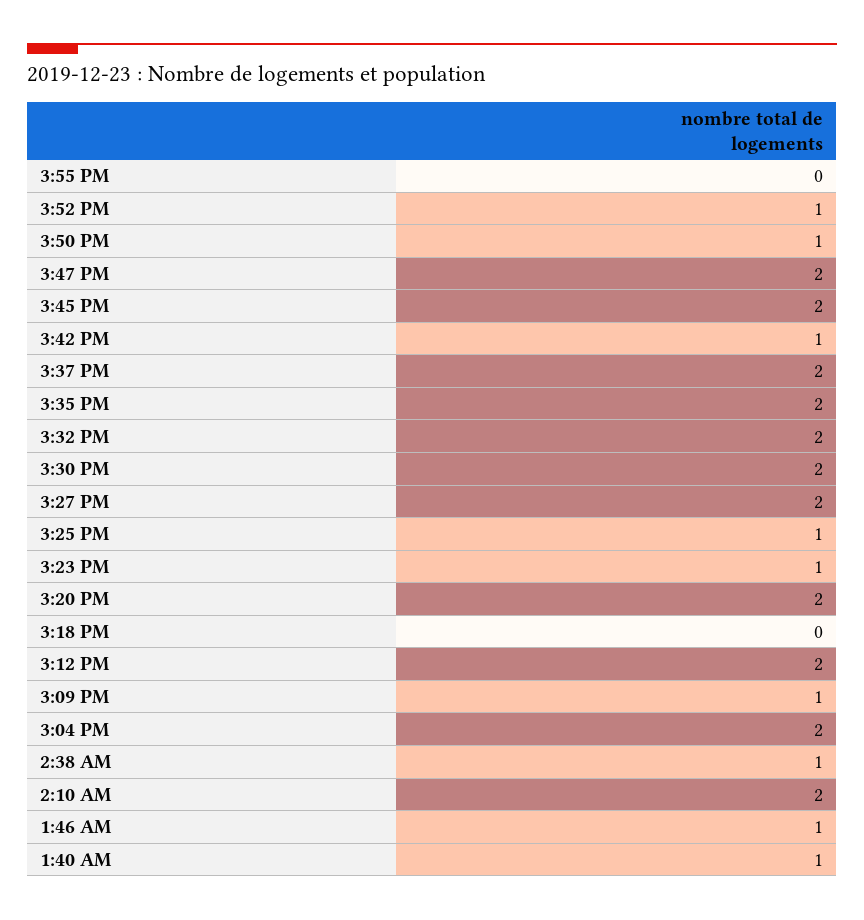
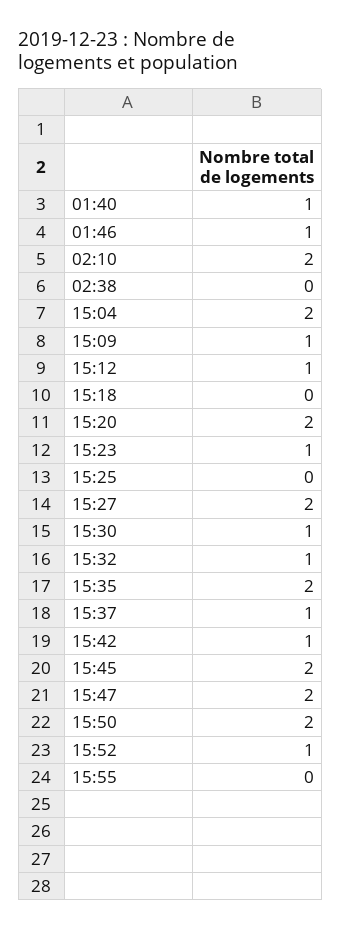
3:50 PM: 1 -> 2
3:37 PM: 2 -> 1
3:32 PM: 2 -> 1
3:30 PM: 2 -> 1
3:25 PM: 1 -> 0
3:12 PM: 2 -> 1
2:38 AM: 1 -> 0

